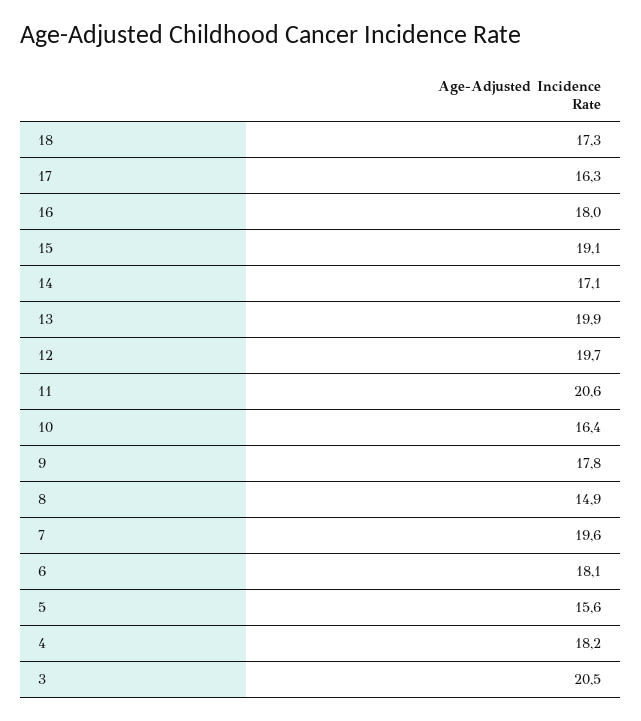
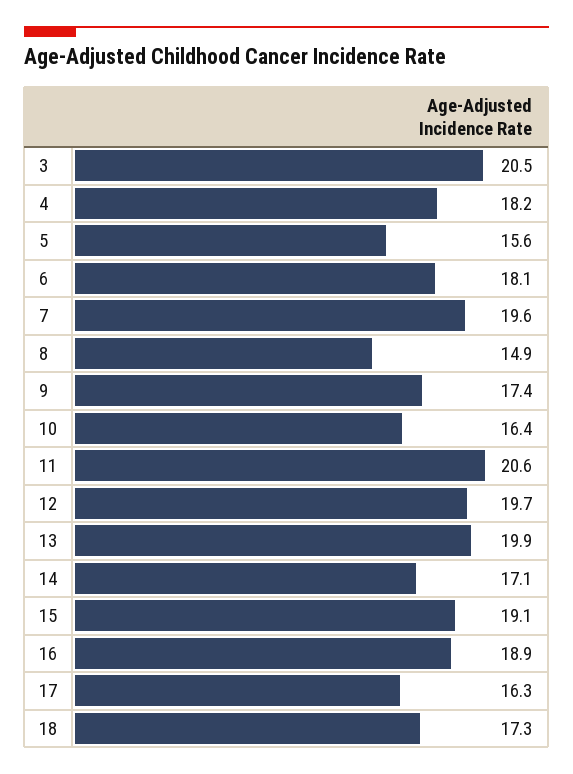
16: 18 -> 18.9
9: 17.8 -> 17.4

